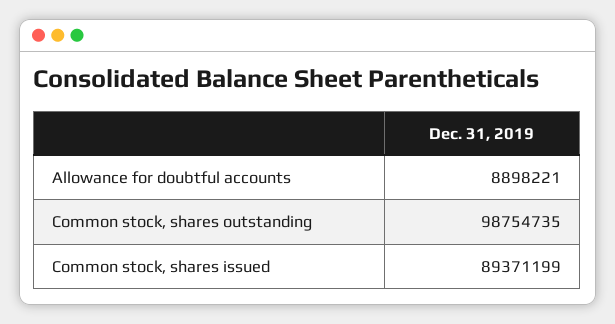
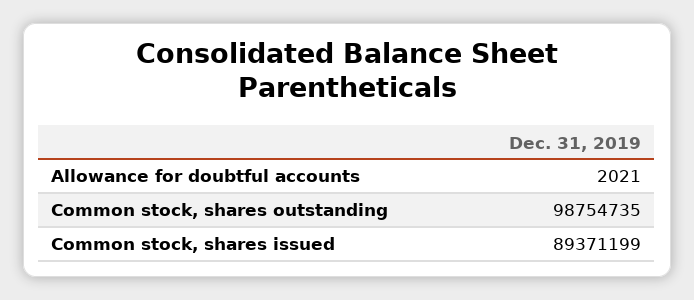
Allowance for doubtful accounts: 8898221 -> 2021

